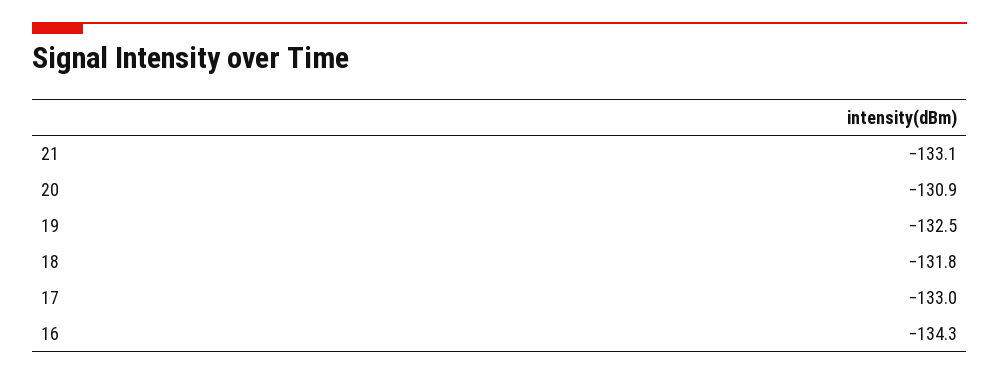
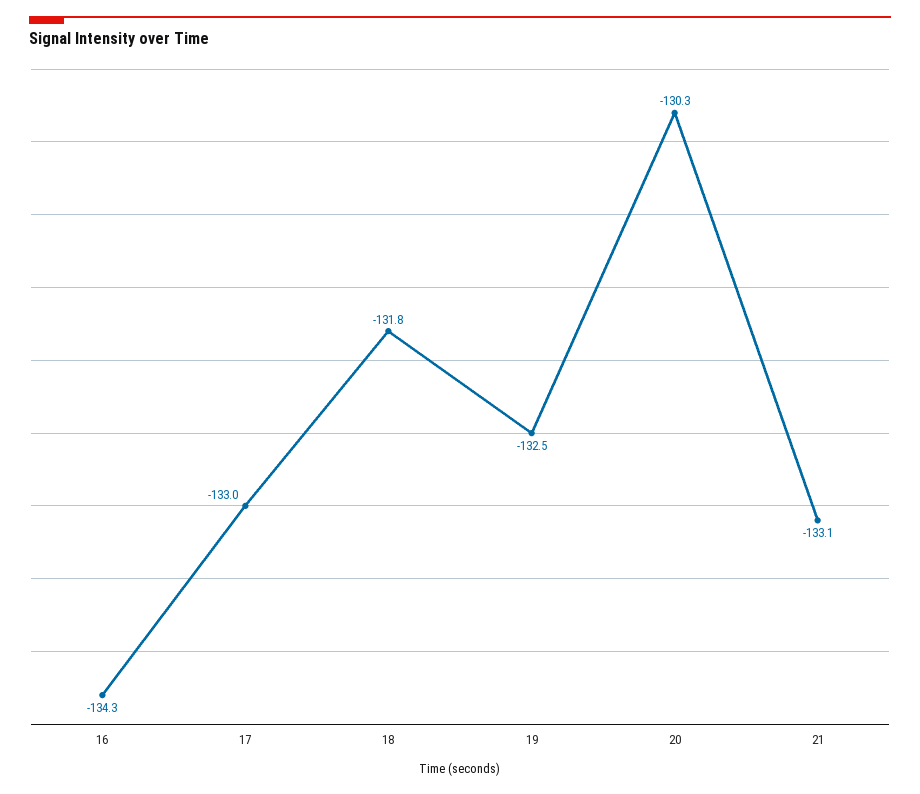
20: -130.9 -> -130.3

